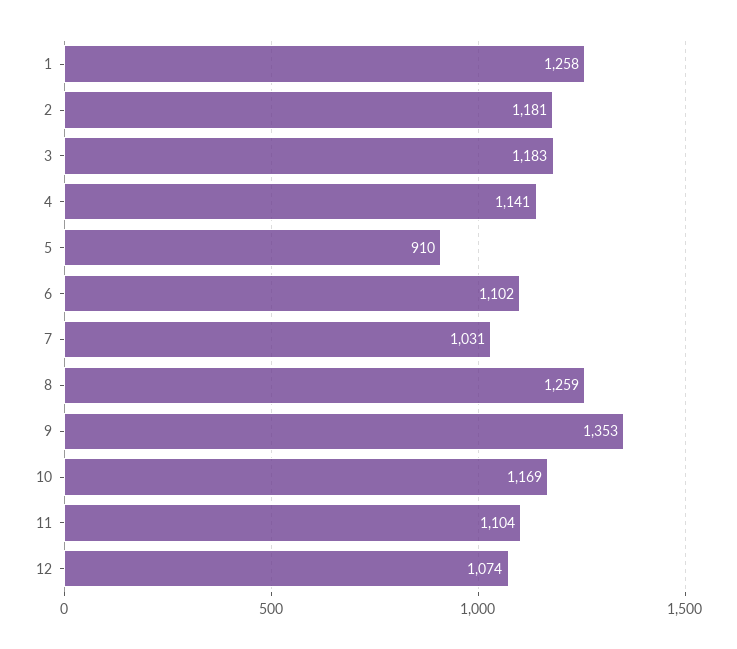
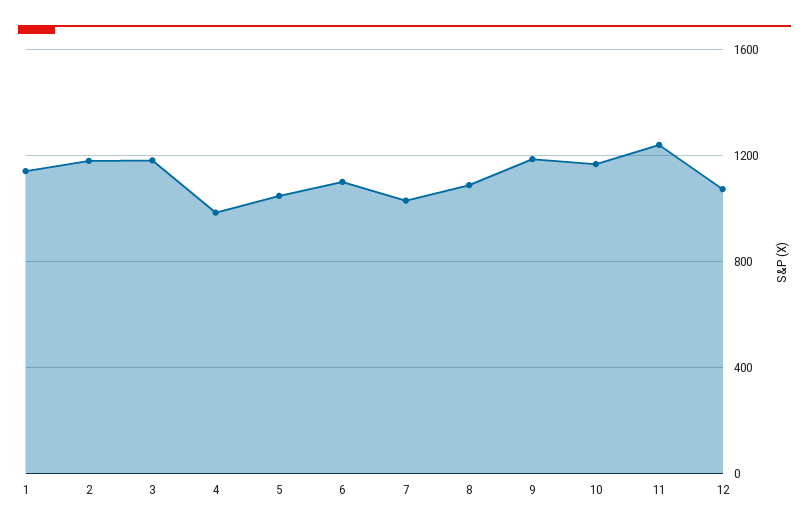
1: 1258 -> 1150
4: 1141 -> 1000
5: 910 -> 1050
8: 1259 -> 1100
9: 1353 -> 1200
11: 1104 -> 1250

